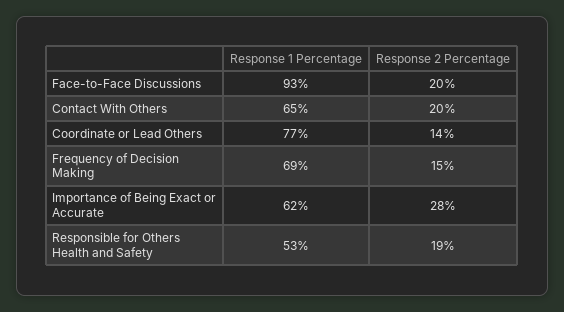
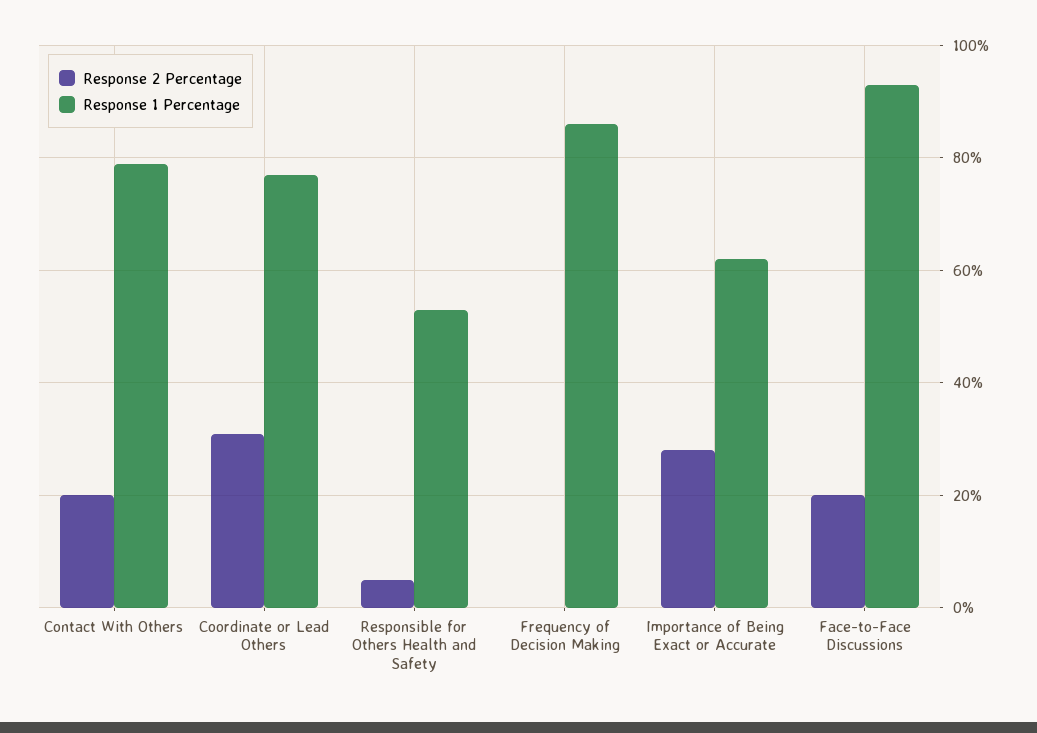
Response 1 Percentage, Contact With Others: 65 -> 80
Response 2 Percentage, Coordinate or Lead Others: 14 -> 30
Response 1 Percentage, Frequency of Decision Making: 69 -> 85
Response 2 Percentage, Frequency of Decision Making: 15 -> 0
Response 2 Percentage, Responsible for Others Health and Safety: 19 -> 5

